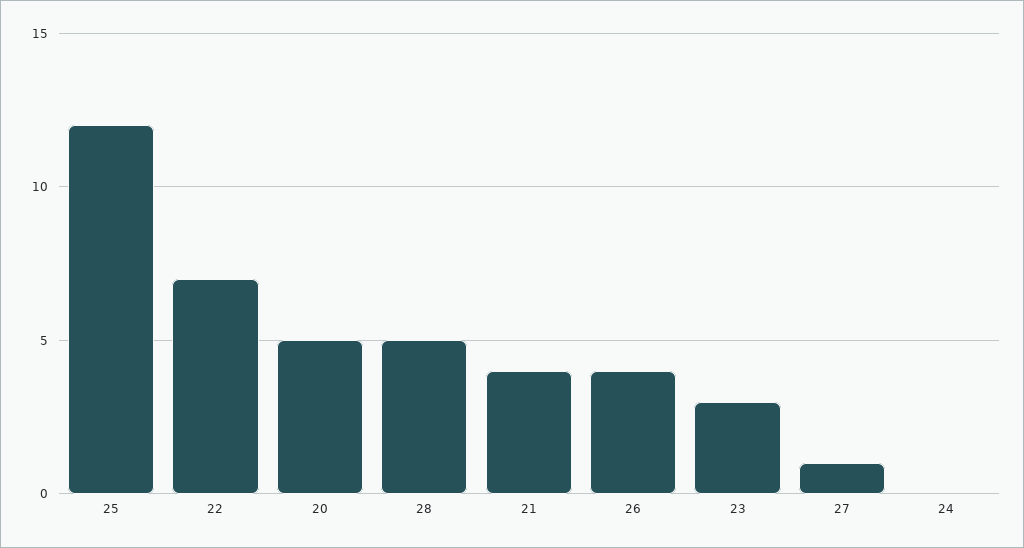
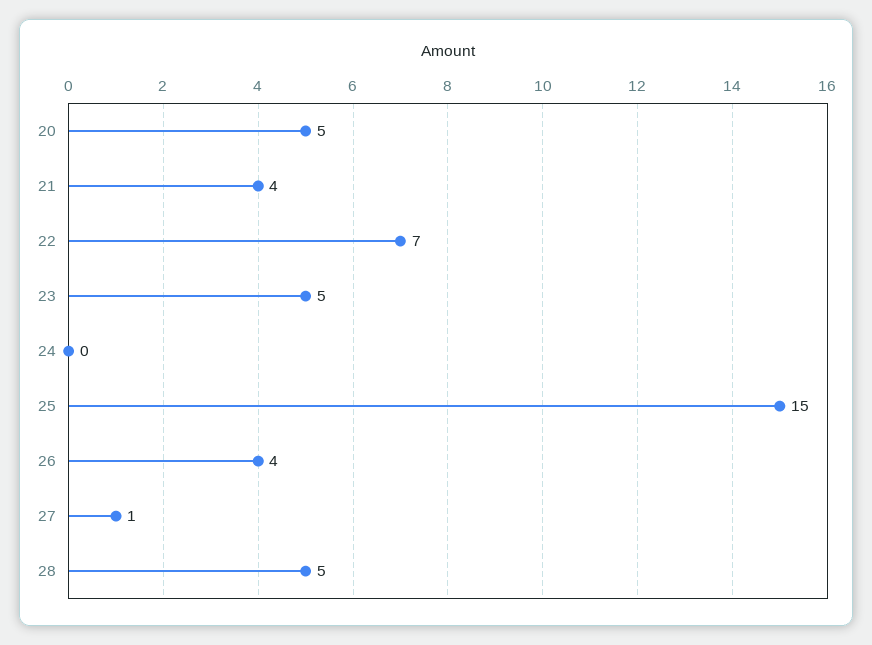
25: 12 -> 15
23: 3 -> 5

